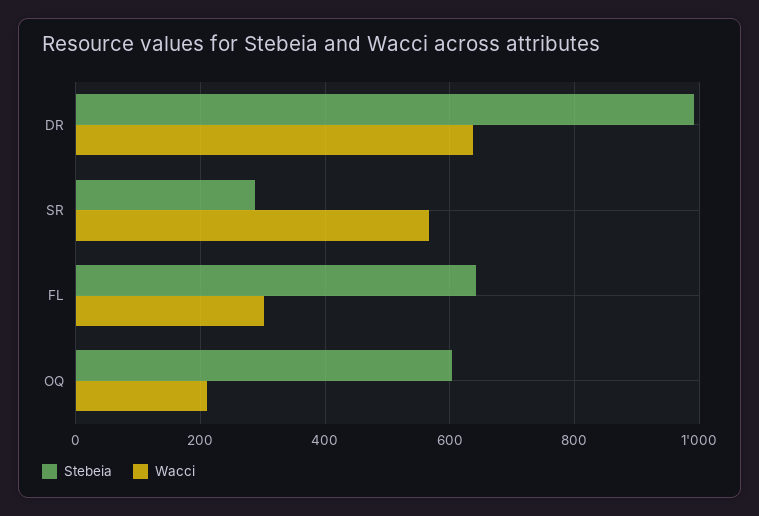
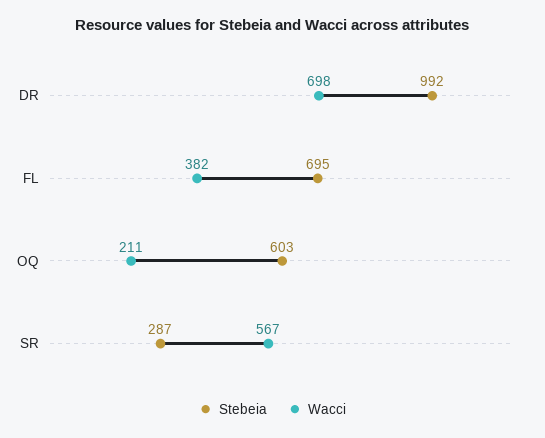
Wacci, DR: 640 -> 698
Stebeia, FL: 640 -> 695
Wacci, FL: 300 -> 382

